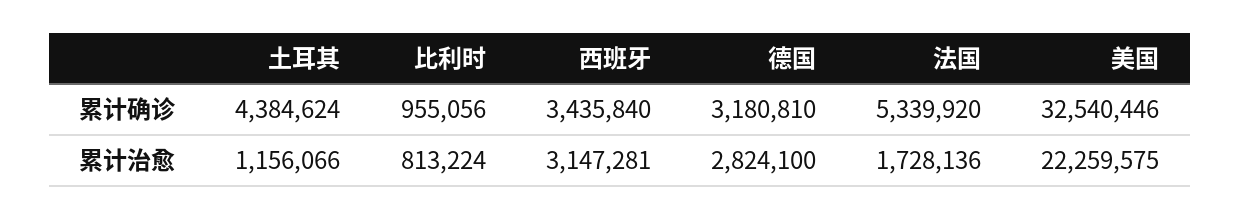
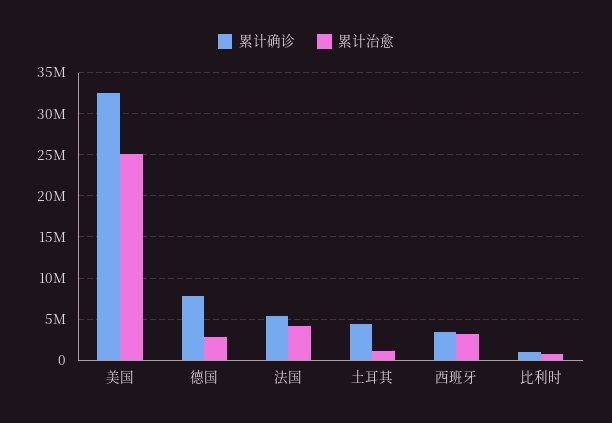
累计确诊, 德国: 3180810 -> 8000000
累计治愈, 法国: 1728136 -> 4000000
累计治愈, 美国: 22259575 -> 25000000

